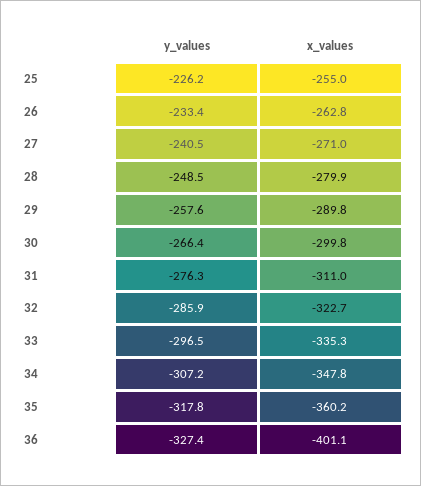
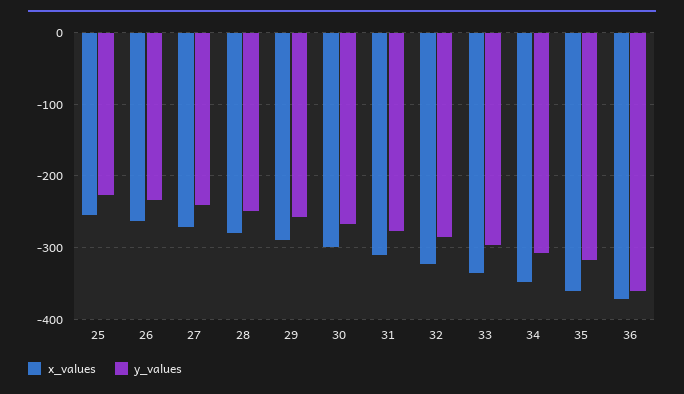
y_values, 36: -327.4 -> -360
x_values, 36: -401.1 -> -370

